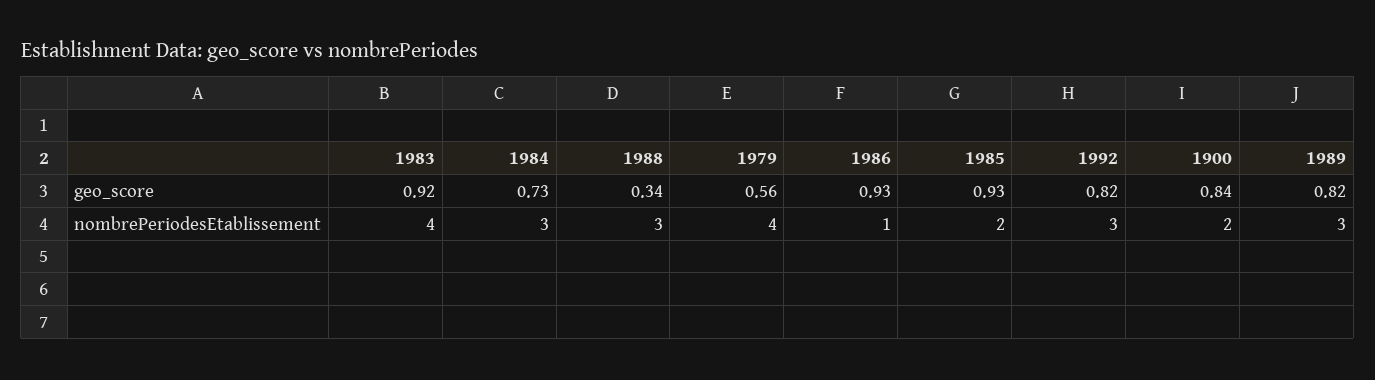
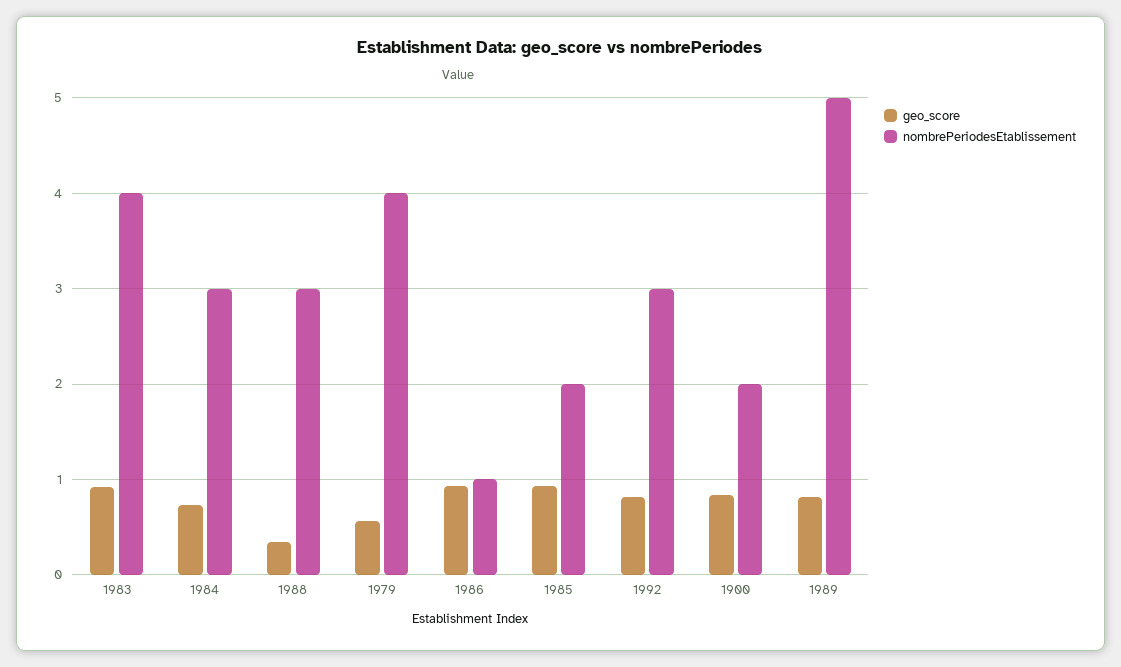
nombrePeriodesEtablissement, 1989: 3 -> 5

